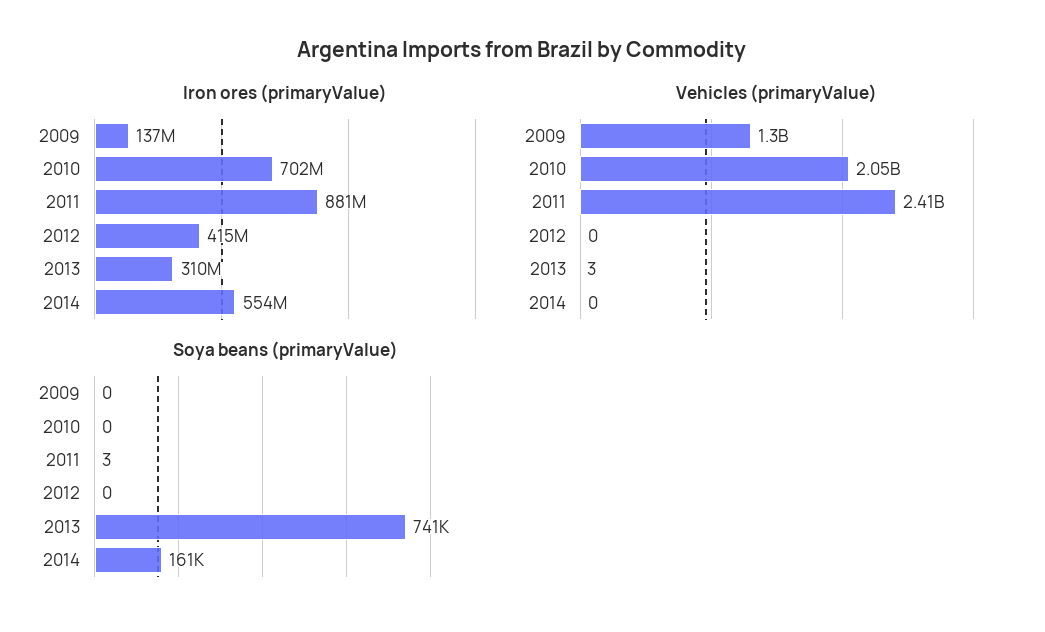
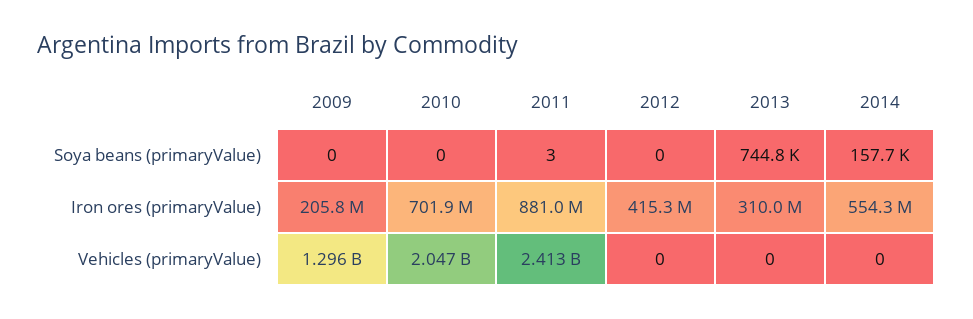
Iron ores (primaryValue), 2009: 137000000 -> 205800000
Vehicles (primaryValue), 2013: 3 -> 0
Soya beans (primaryValue), 2013: 741000 -> 744800
Soya beans (primaryValue), 2014: 161000 -> 157700

